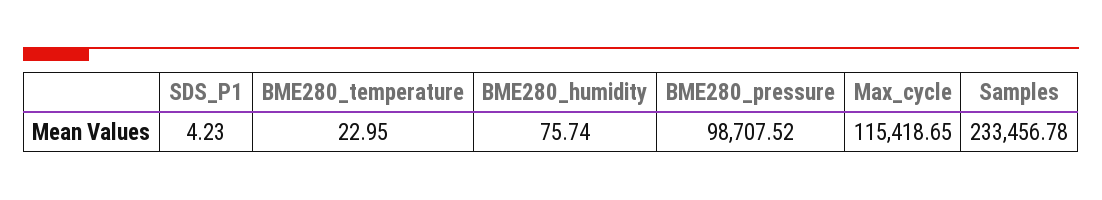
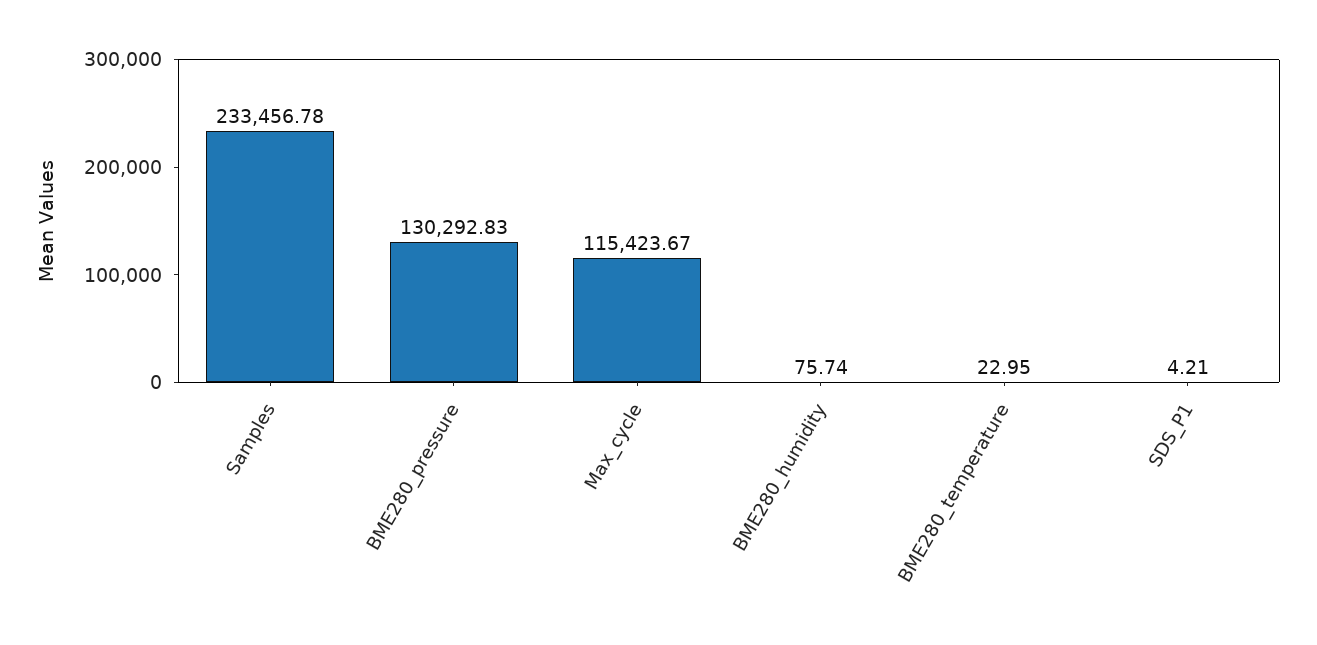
SDS_P1: 4.23 -> 4.21
BME280_pressure: 98707.52 -> 130292.83
Max_cycle: 115418.65 -> 115423.67

